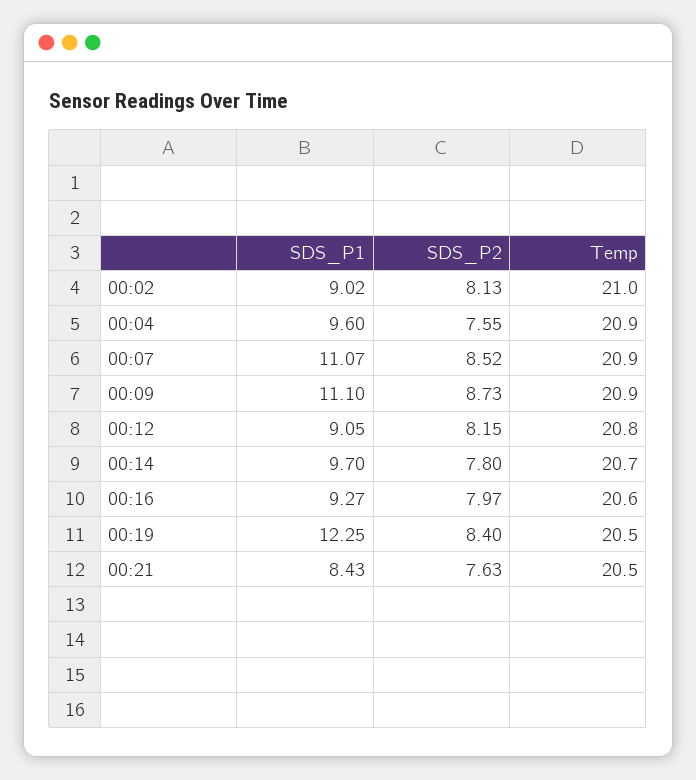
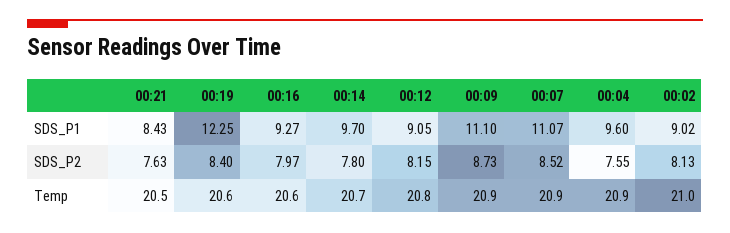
Temp, 00:19: 20.5 -> 20.6

